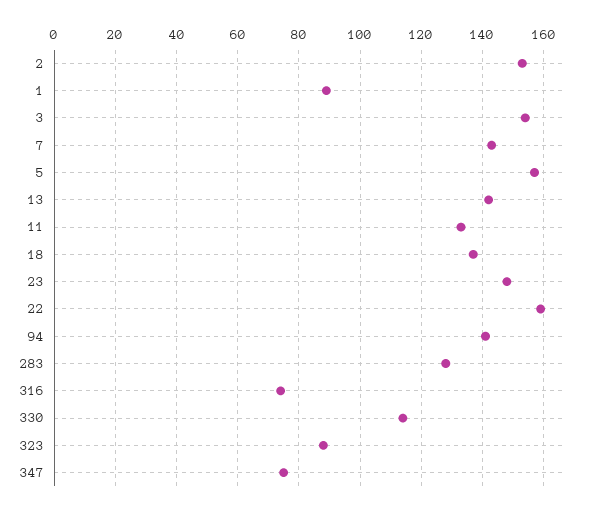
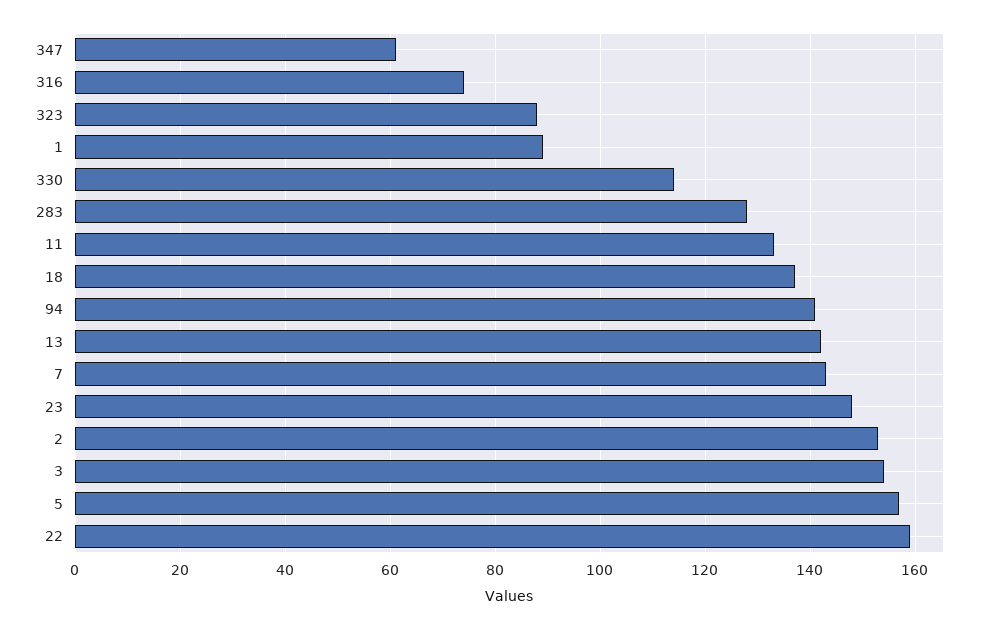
347: 75 -> 60

